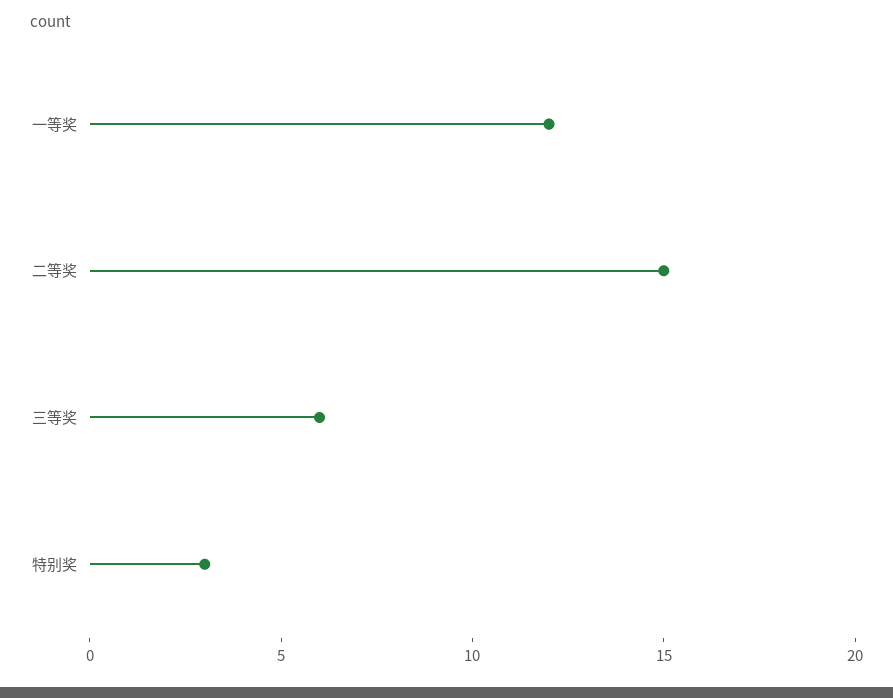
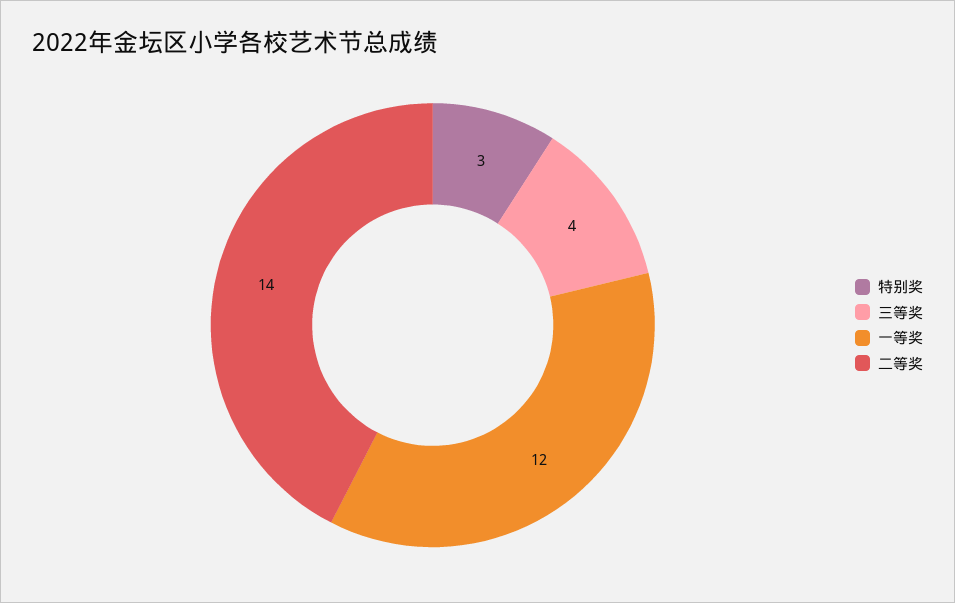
二等奖: 15 -> 14
三等奖: 6 -> 4

